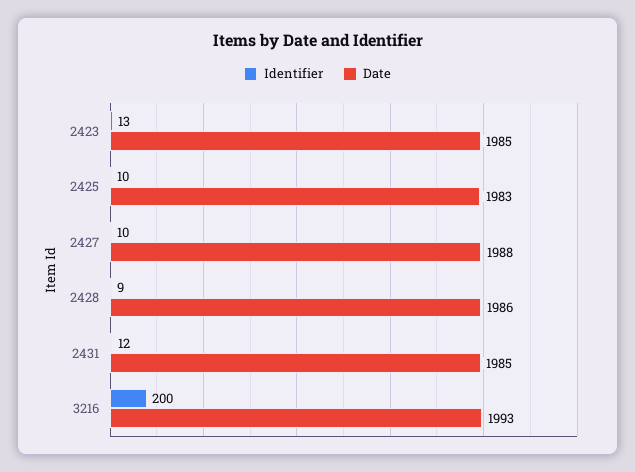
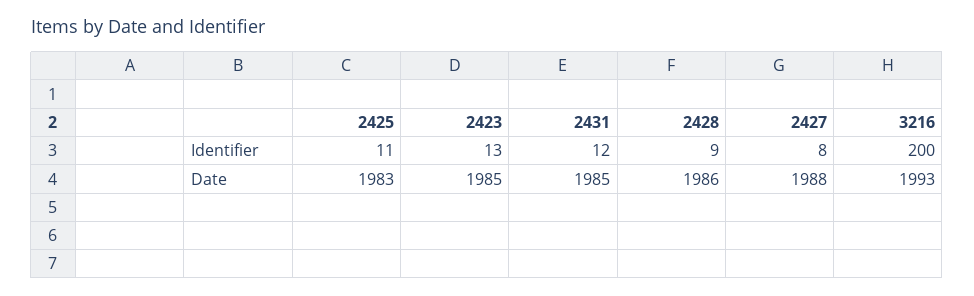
Identifier, 2425: 10 -> 11
Identifier, 2427: 10 -> 8

